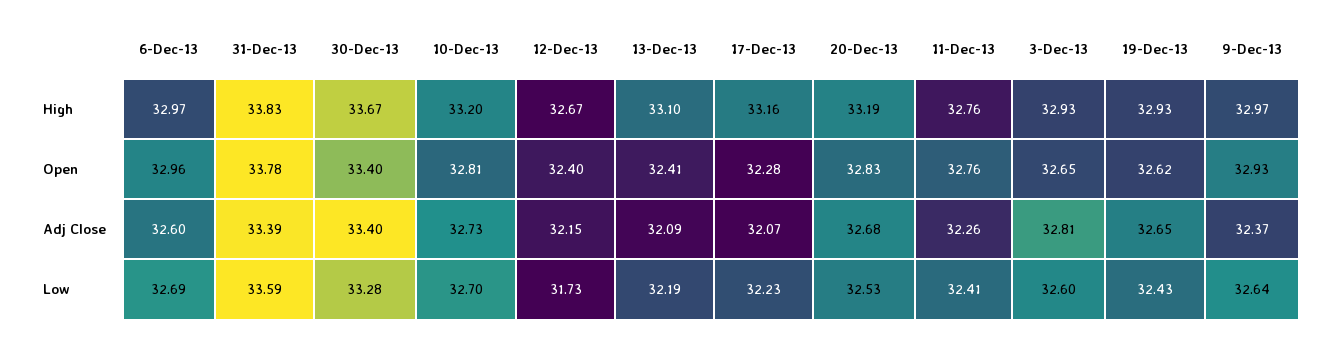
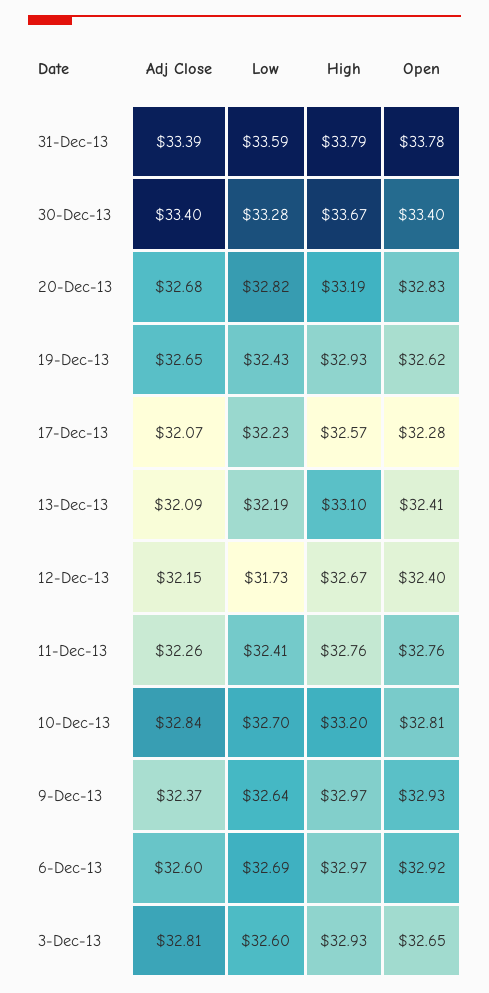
31-Dec-13, High: 33.83 -> 33.79
17-Dec-13, High: 33.16 -> 32.57
6-Dec-13, Open: 32.96 -> 32.92
10-Dec-13, Adj Close: 32.73 -> 32.84
20-Dec-13, Low: 32.53 -> 32.82

